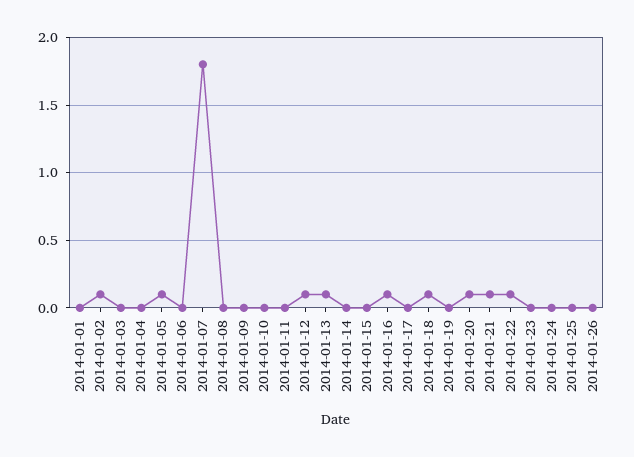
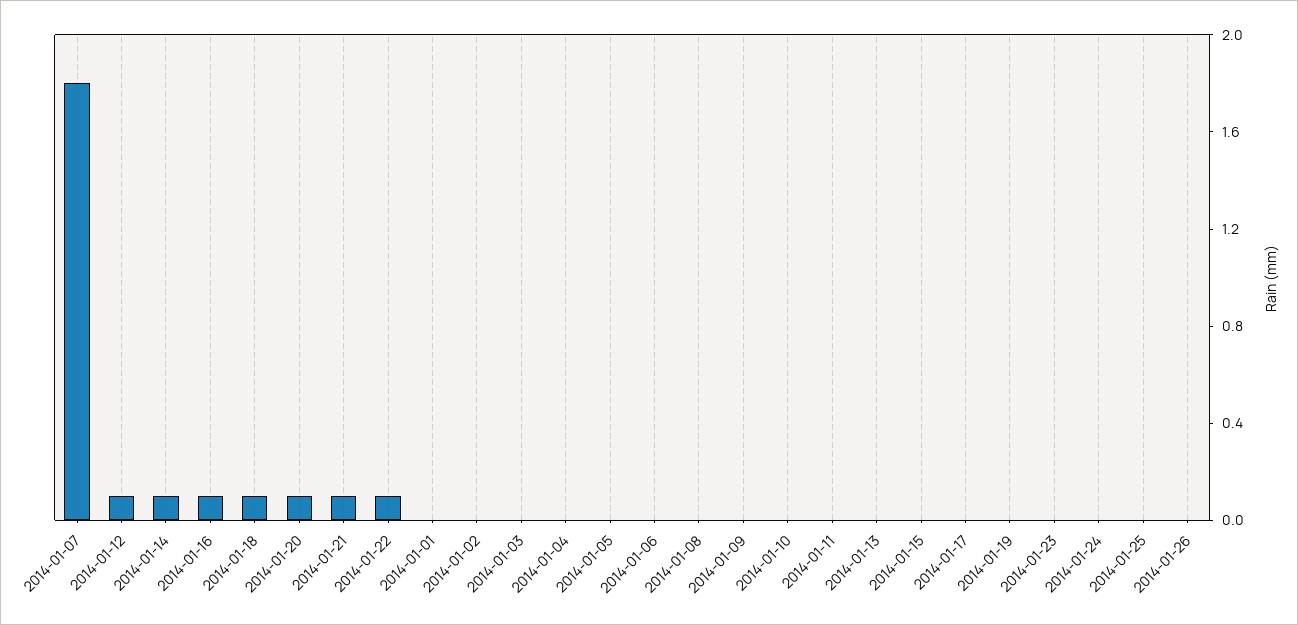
2014-01-02: 0.1 -> 0
2014-01-05: 0.1 -> 0
2014-01-13: 0.1 -> 0
2014-01-14: 0 -> 0.1

